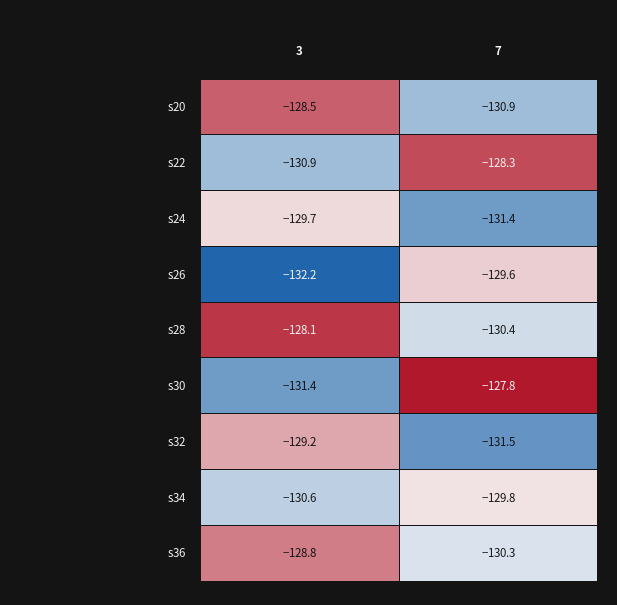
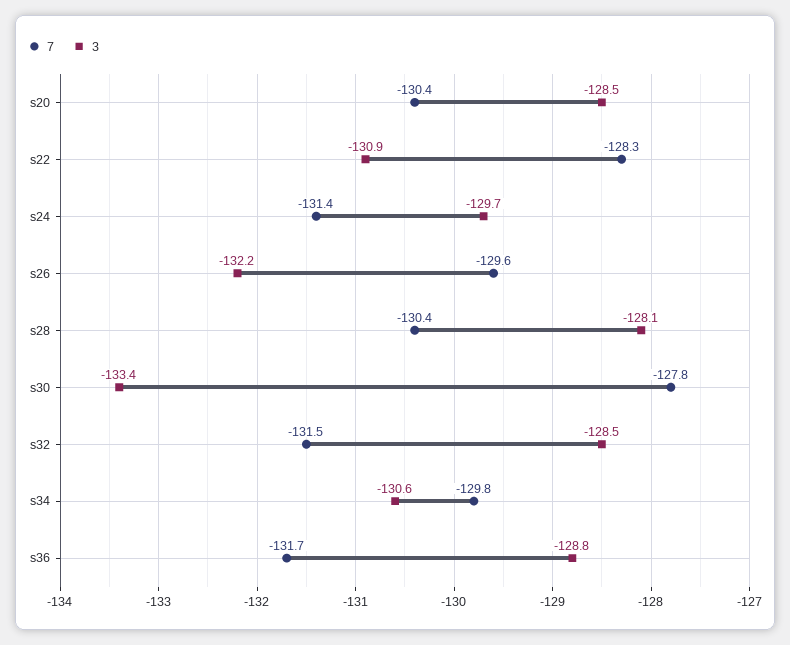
7, s20: -130.9 -> -130.4
3, s30: -131.4 -> -133.4
3, s32: -129.2 -> -128.5
7, s36: -130.3 -> -131.7

